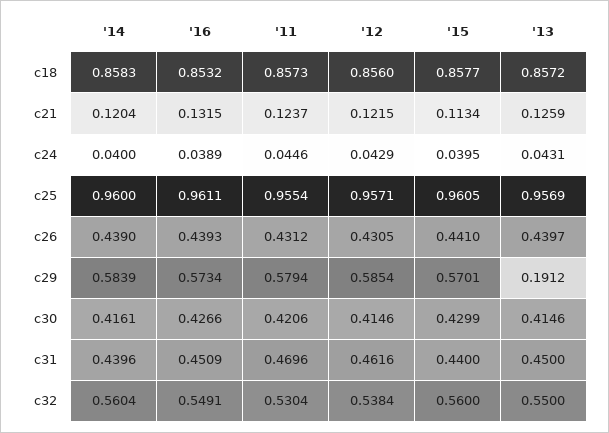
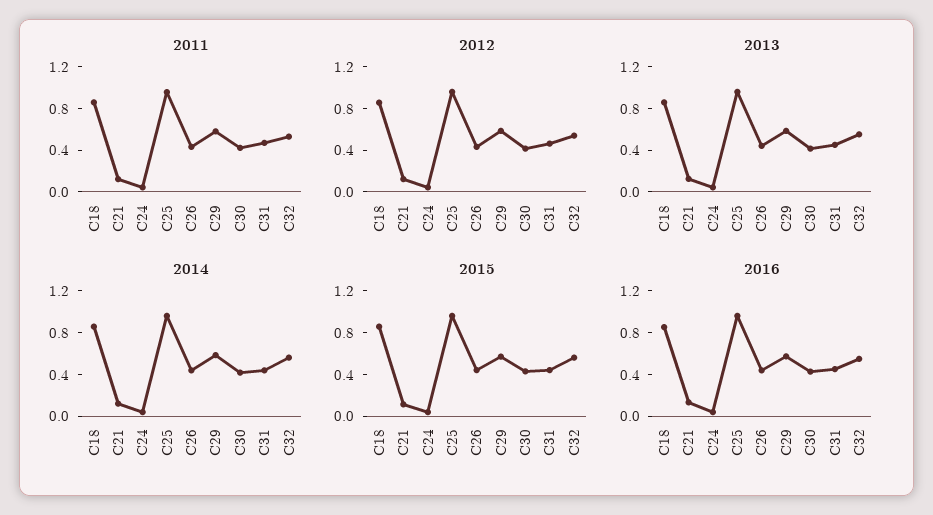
'13, c29: 0.1912 -> 0.6

